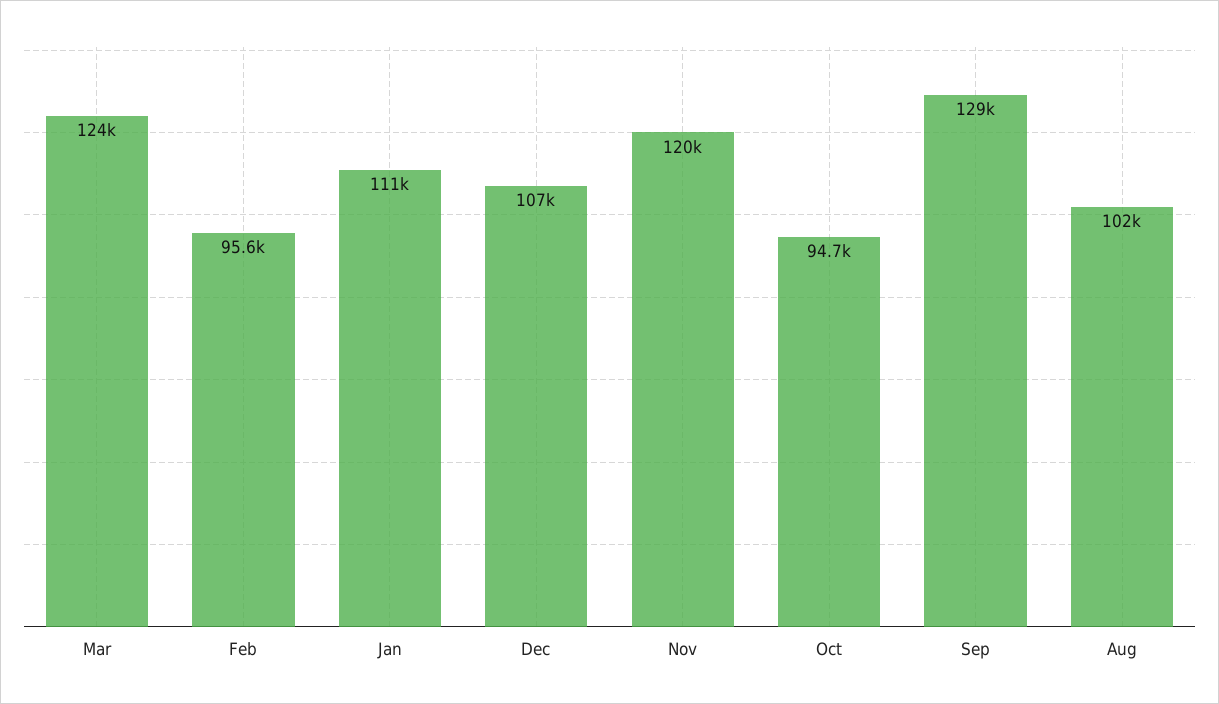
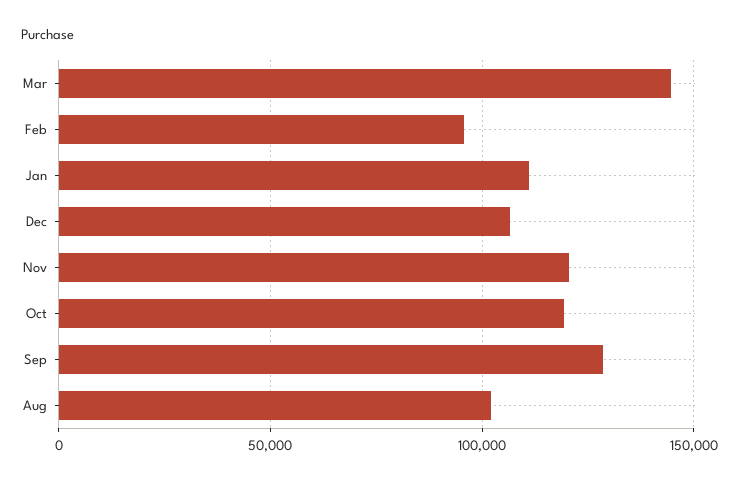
Mar: 124000 -> 145000
Oct: 94700 -> 120000

